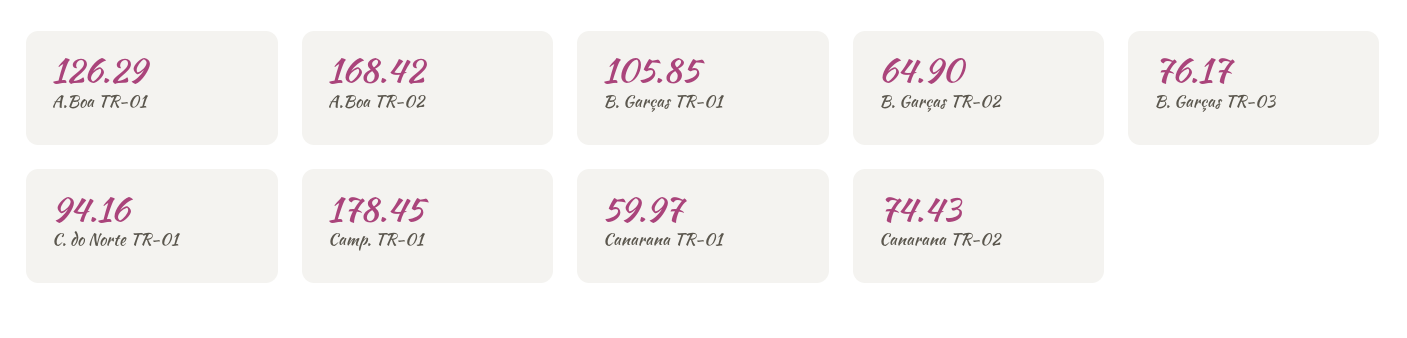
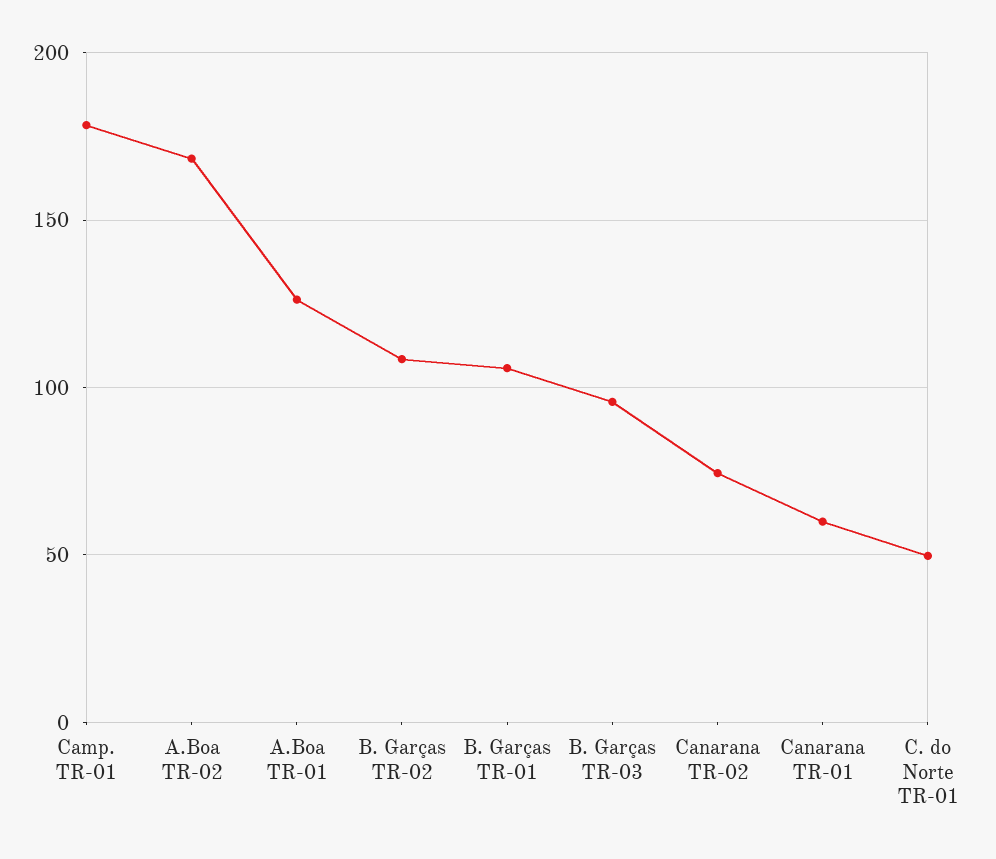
B. Garças TR-02: 64.9 -> 110
B. Garças TR-03: 76.17 -> 95
C. do Norte TR-01: 94.16 -> 50

